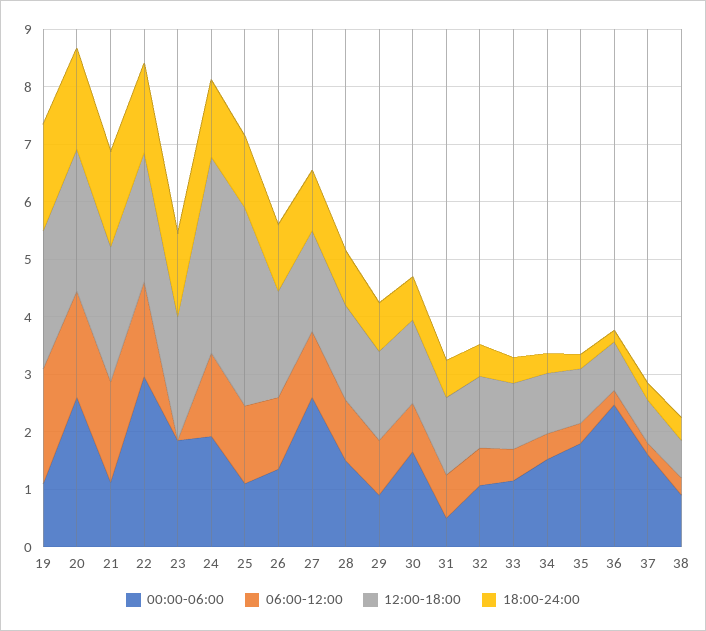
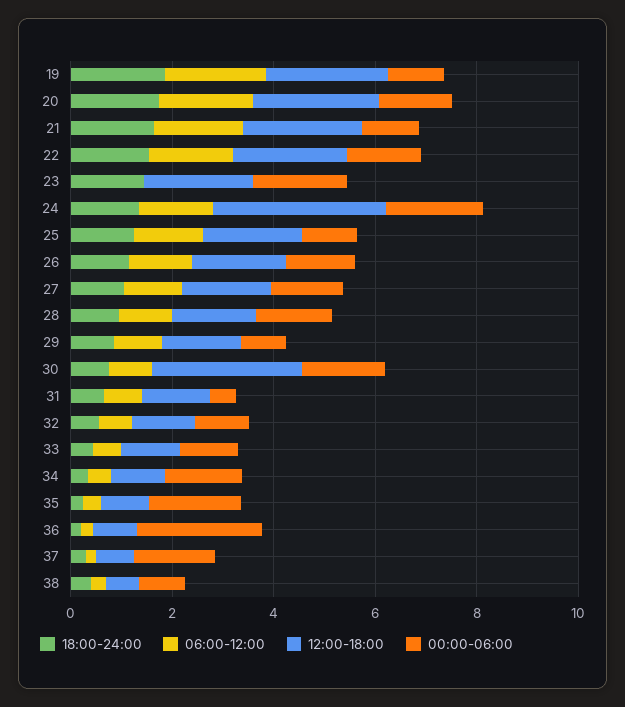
00:00-06:00, 20: 2.6 -> 1.5
00:00-06:00, 22: 3 -> 1.5
12:00-18:00, 25: 3.4 -> 2
00:00-06:00, 27: 2.6 -> 1.5
12:00-18:00, 30: 1.4 -> 3

